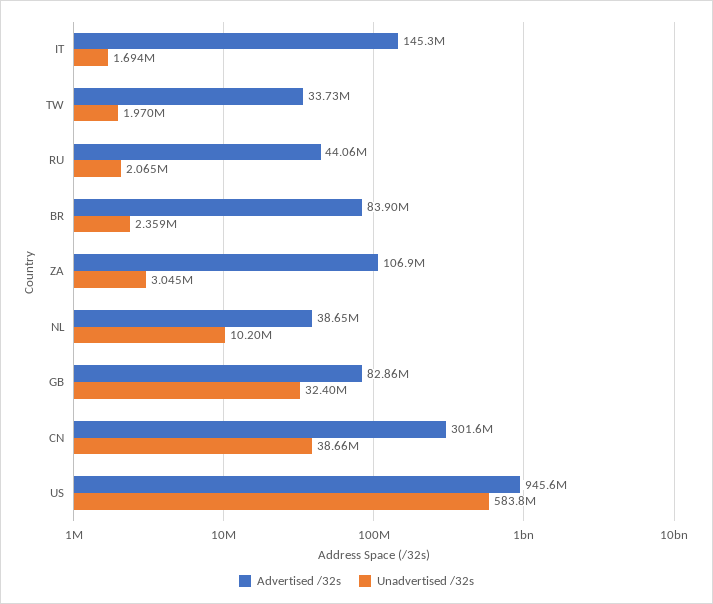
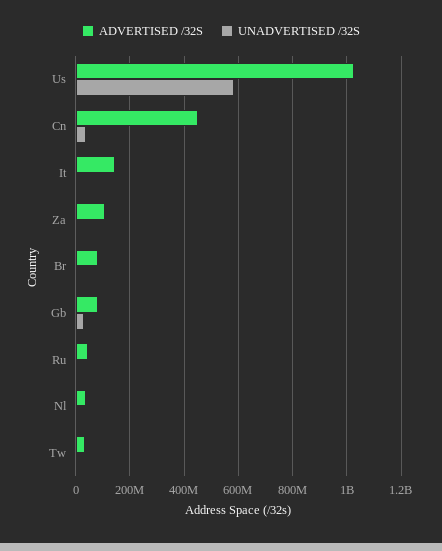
Advertised /32s, CN: 301600000 -> 450000000
Advertised /32s, US: 945600000 -> 1025000000

